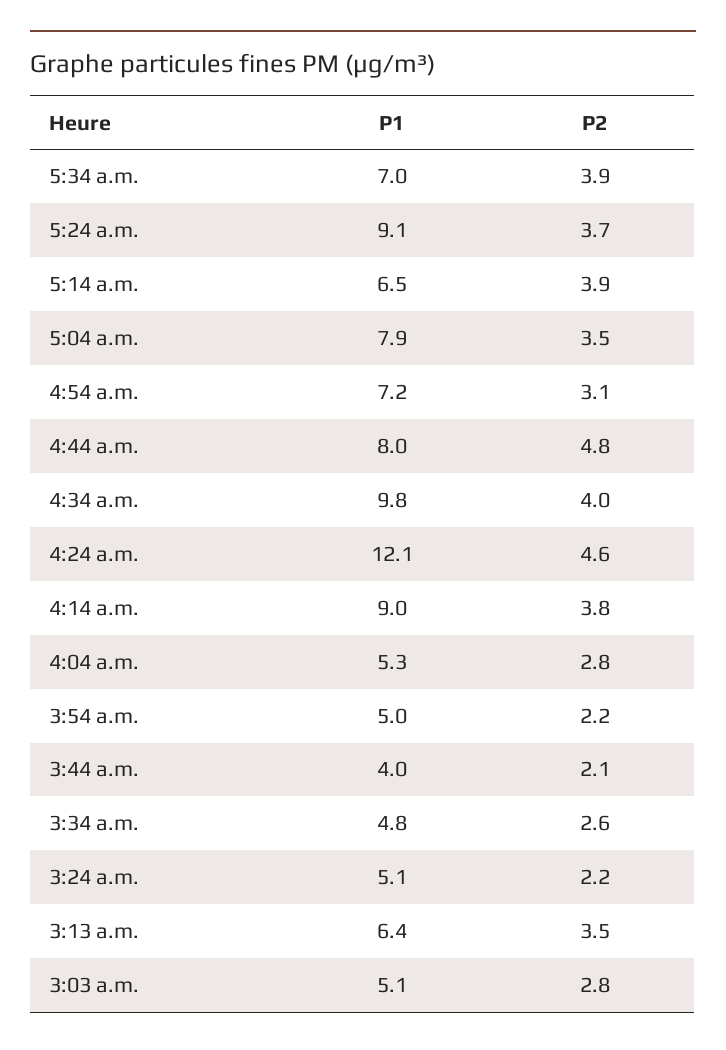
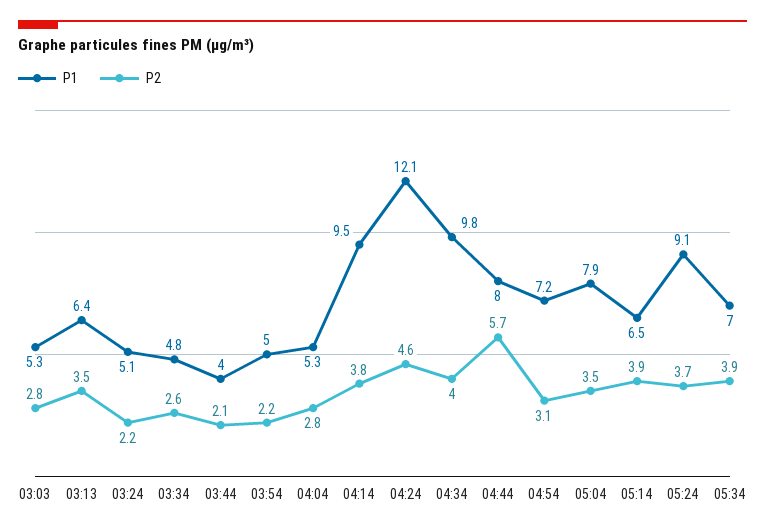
P2, 4:44 a.m.: 4.8 -> 5.7
P1, 4:14 a.m.: 9 -> 9.5
P1, 3:03 a.m.: 5.1 -> 5.3

